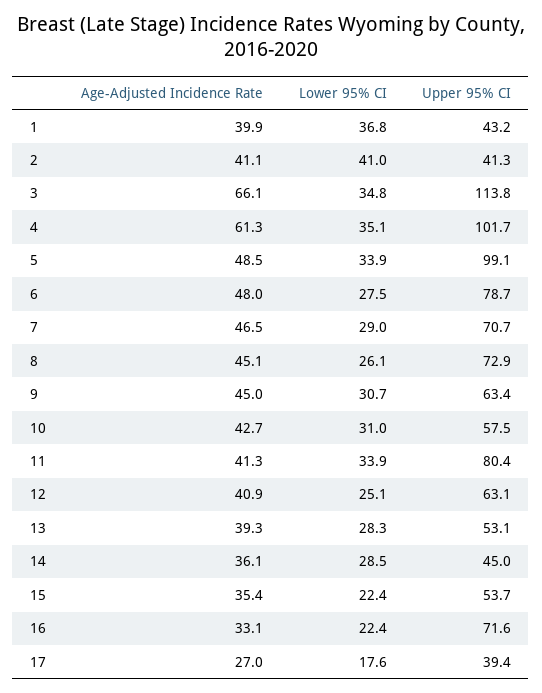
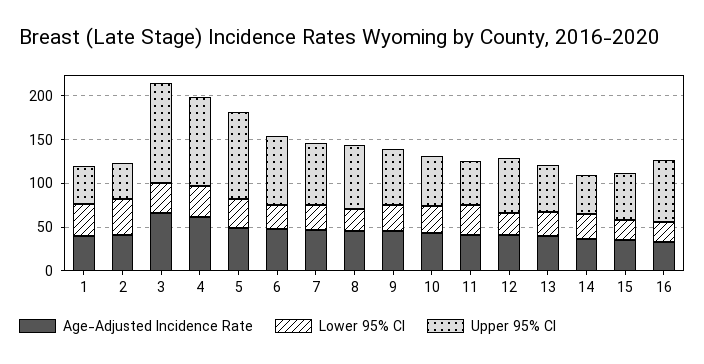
Upper 95% CI, 11: 80.4 -> 50
Age-Adjusted Incidence Rate, 17: 27 -> none
Lower 95% CI, 17: 17.6 -> none
Upper 95% CI, 17: 39.4 -> none

